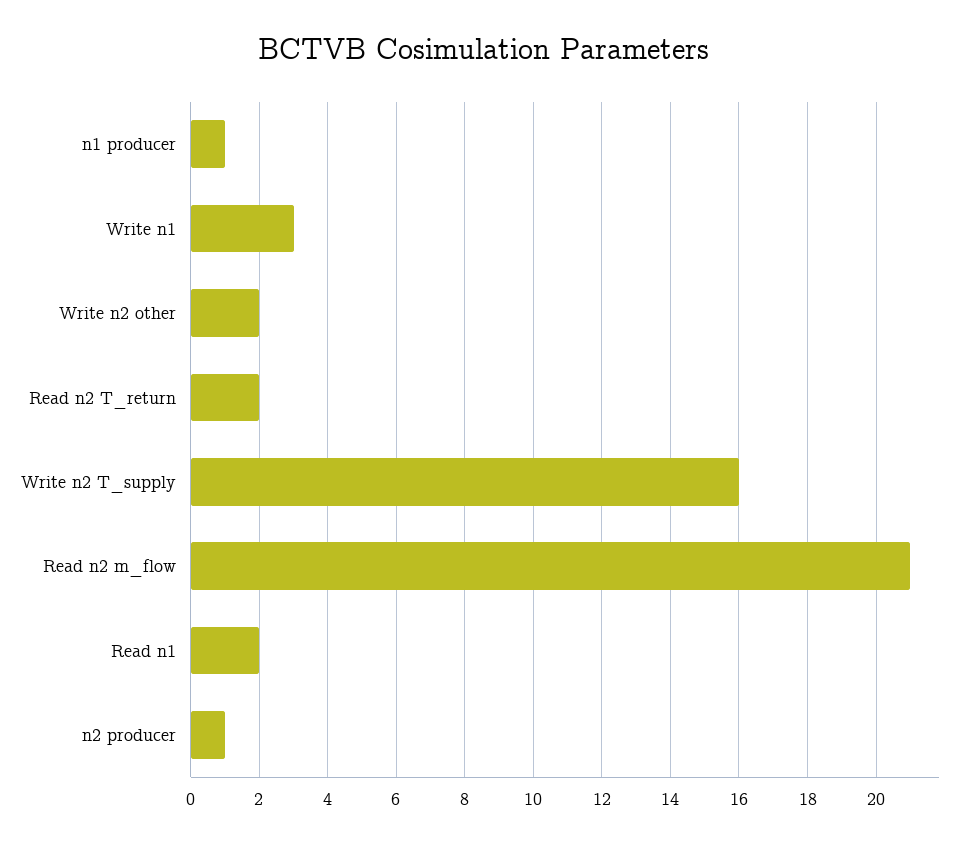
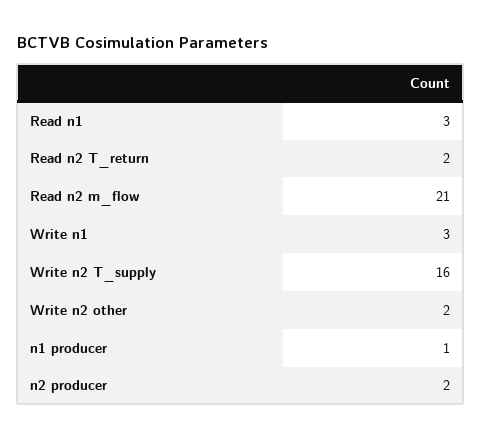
Read n1: 2 -> 3
n2 producer: 1 -> 2

